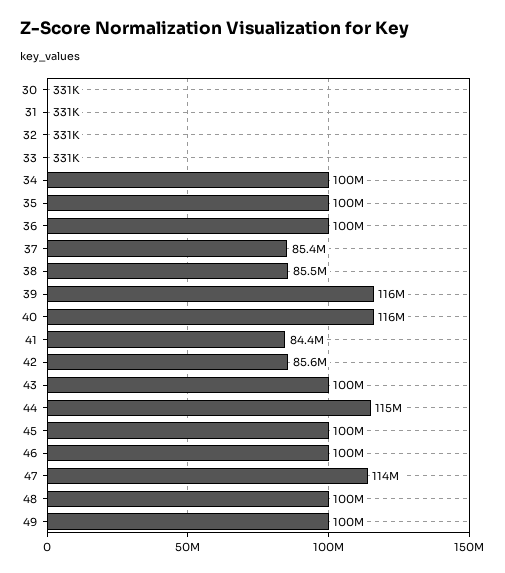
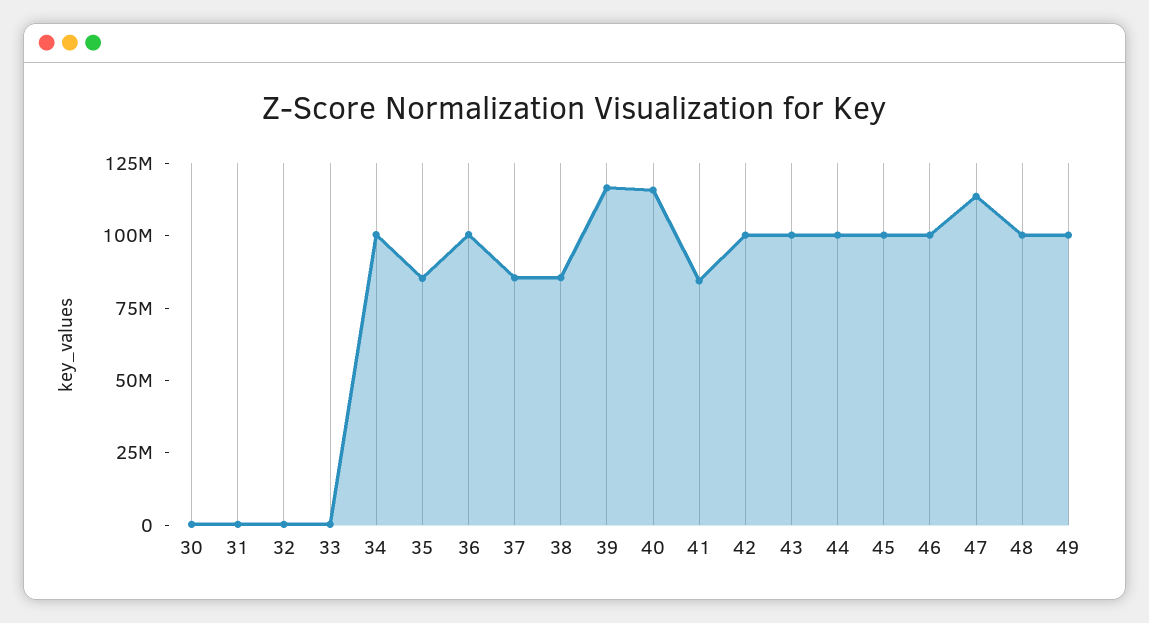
35: 100000000 -> 85000000
42: 85600000 -> 100000000
44: 115000000 -> 100000000

